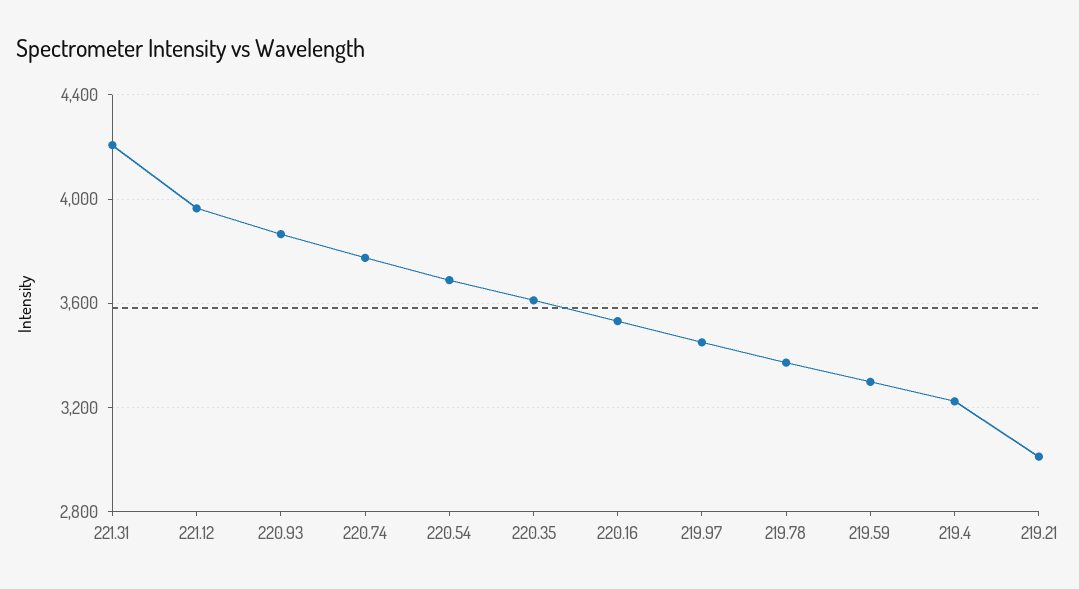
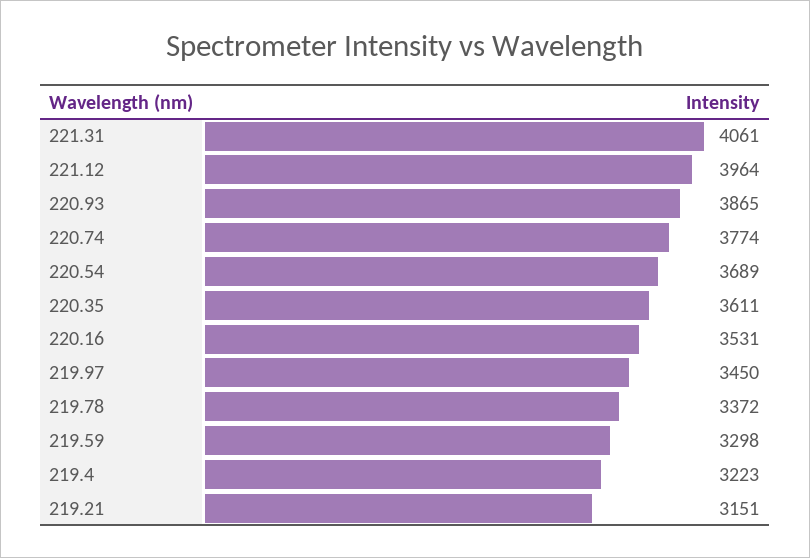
221.31: 4200 -> 4061
219.21: 3000 -> 3151

